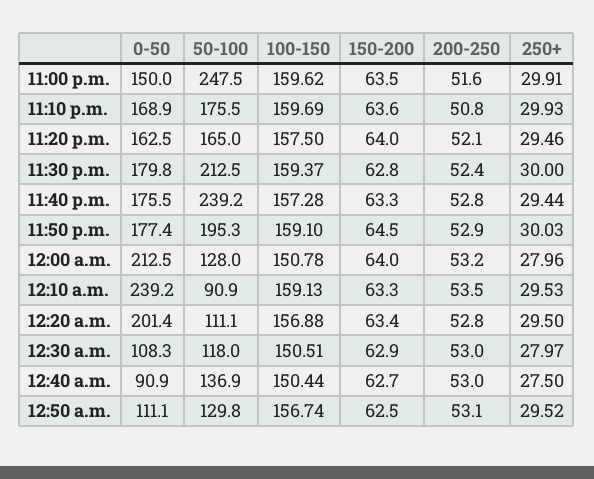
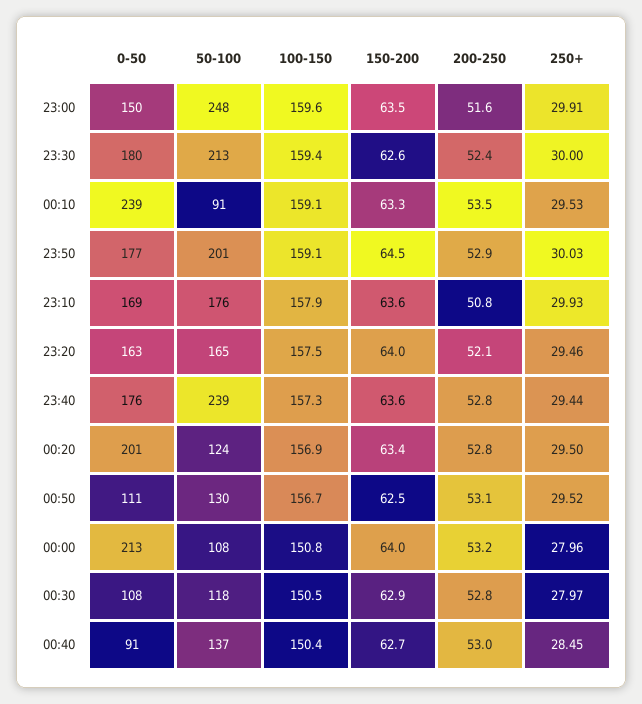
100-150, 11:10 p.m.: 159.69 -> 157.9
150-200, 11:30 p.m.: 62.8 -> 62.6
150-200, 11:40 p.m.: 63.3 -> 63.6
50-100, 11:50 p.m.: 195.3 -> 201
50-100, 12:00 a.m.: 128 -> 108
50-100, 12:20 a.m.: 111.1 -> 124
200-250, 12:30 a.m.: 53 -> 52.8
250+, 12:40 a.m.: 27.5 -> 28.45

